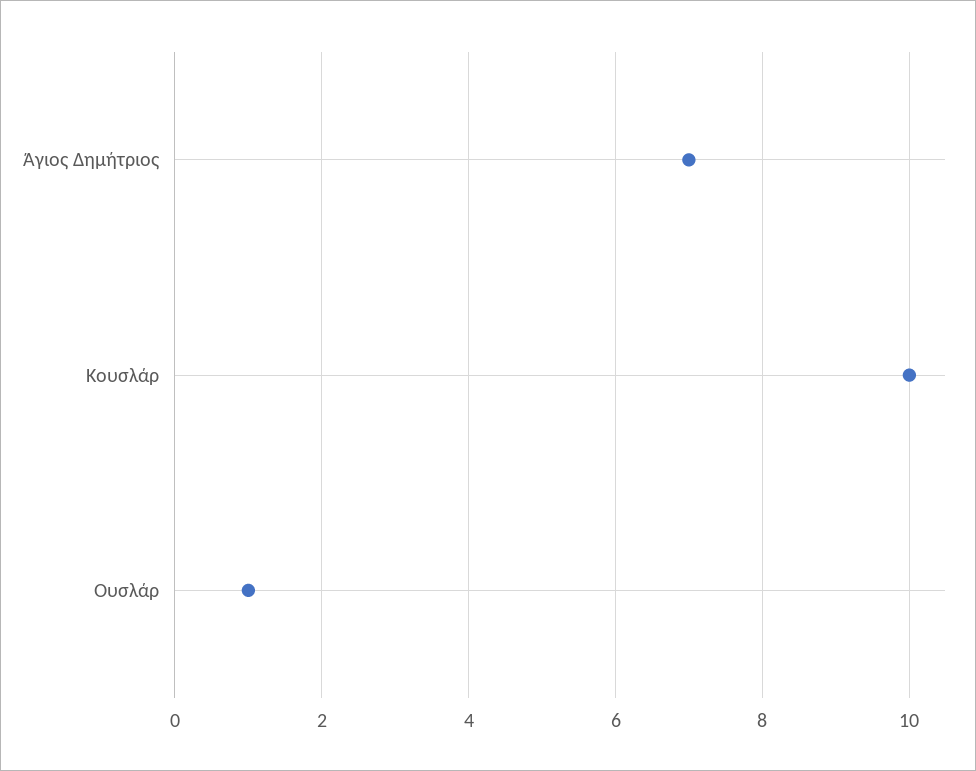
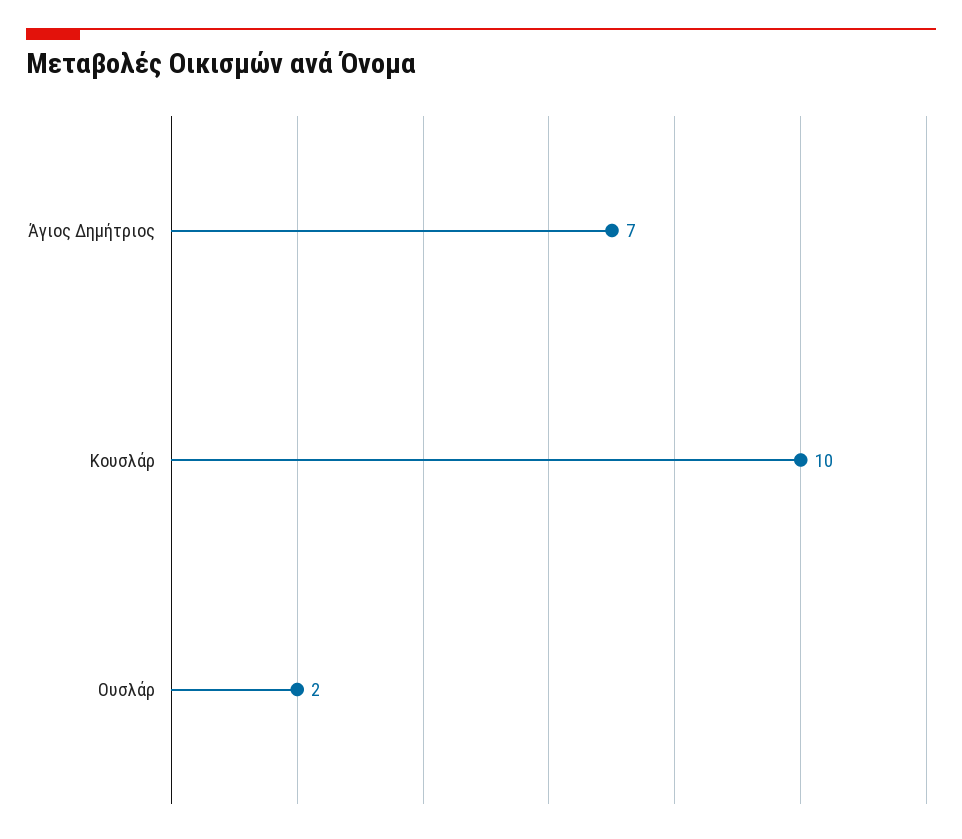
Ουσλάρ: 1 -> 2

